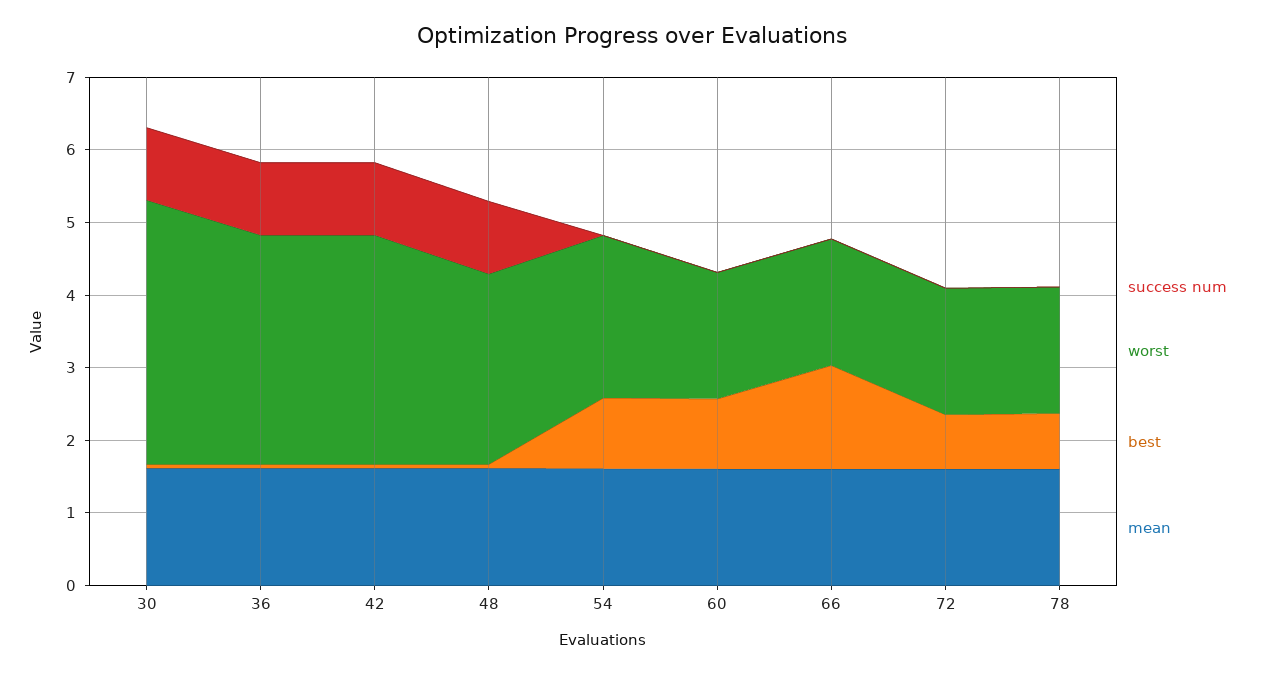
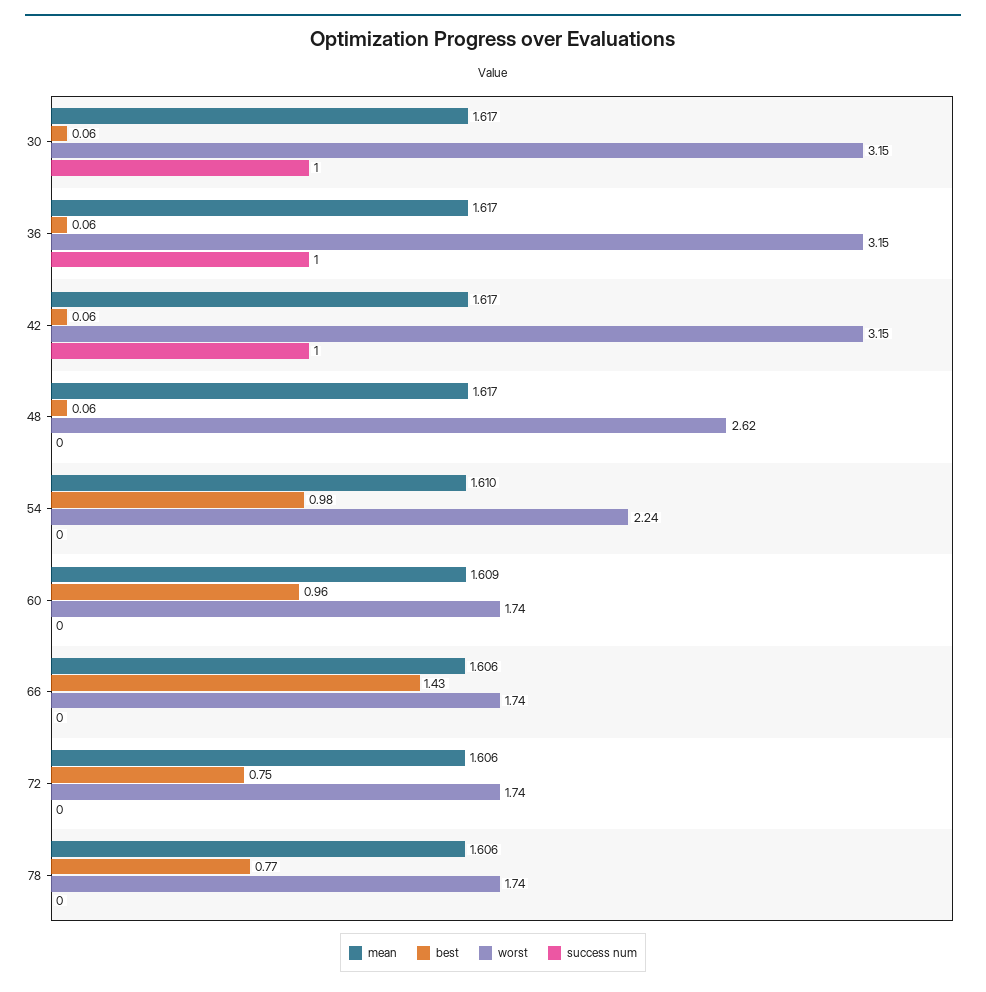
worst, 30: 3.6 -> 3.15
success num, 48: 1 -> 0

